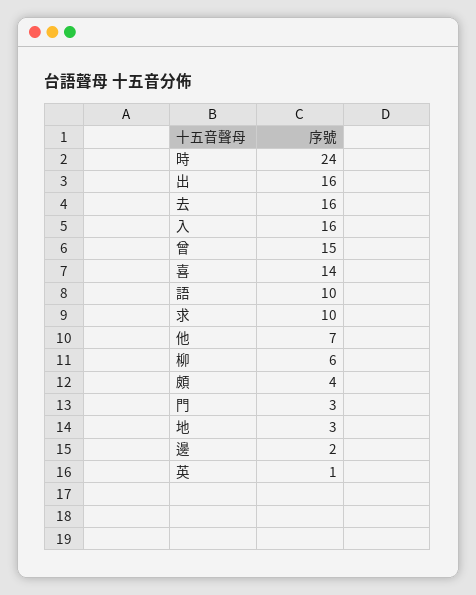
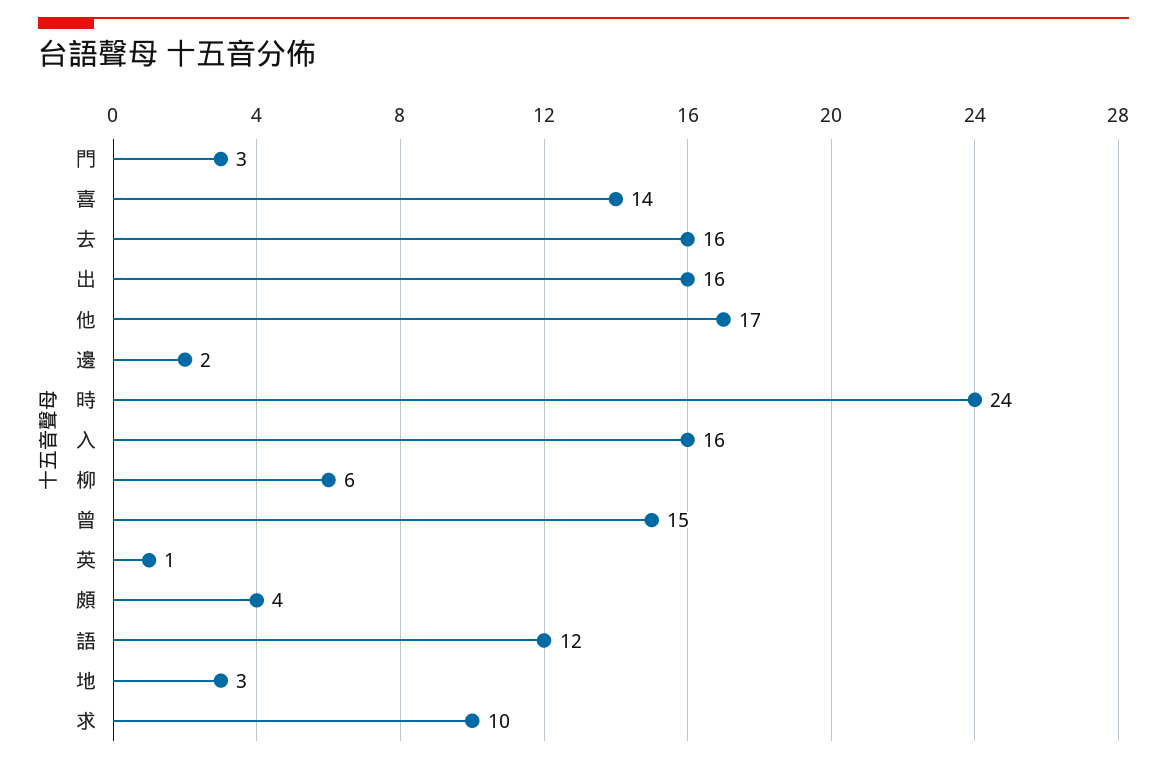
語: 10 -> 12
他: 7 -> 17

